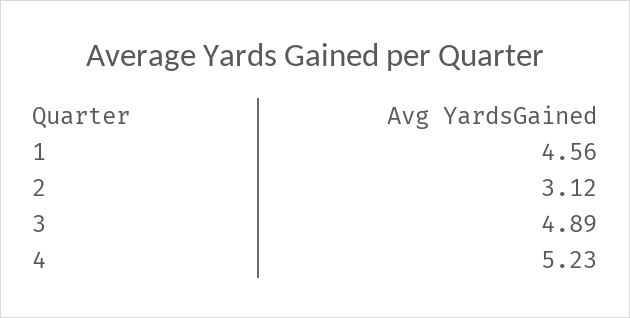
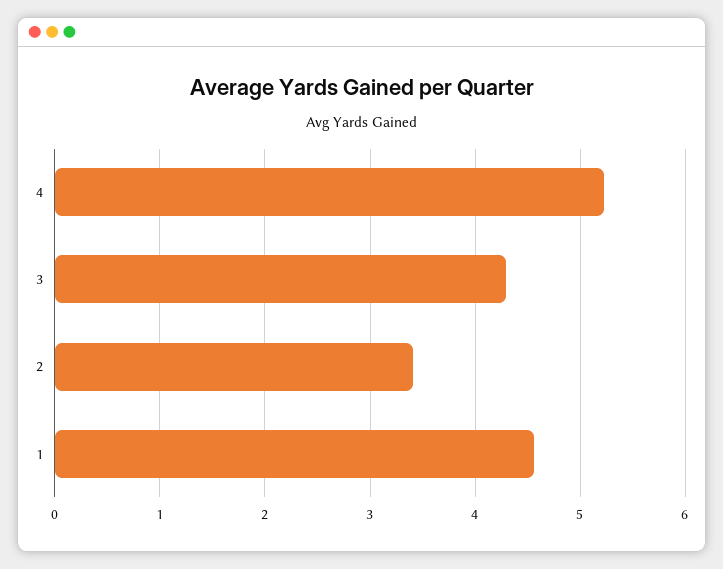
2: 3.12 -> 3.4
3: 4.89 -> 4.3

